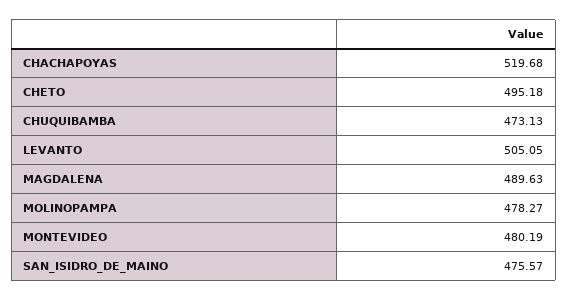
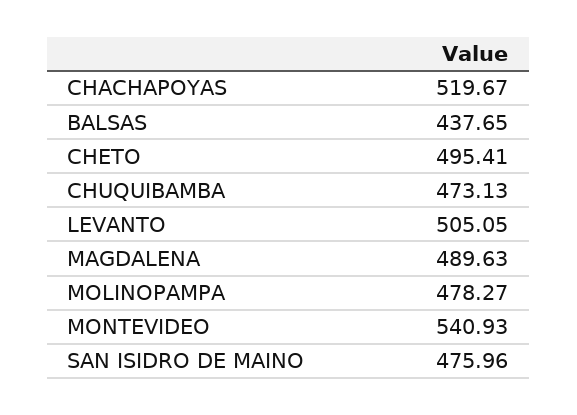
CHACHAPOYAS: 519.68 -> 519.67
CHETO: 495.18 -> 495.41
MONTEVIDEO: 480.19 -> 540.93
SAN_ISIDRO_DE_MAINO: 475.57 -> 475.96
BALSAS: none -> 437.65

